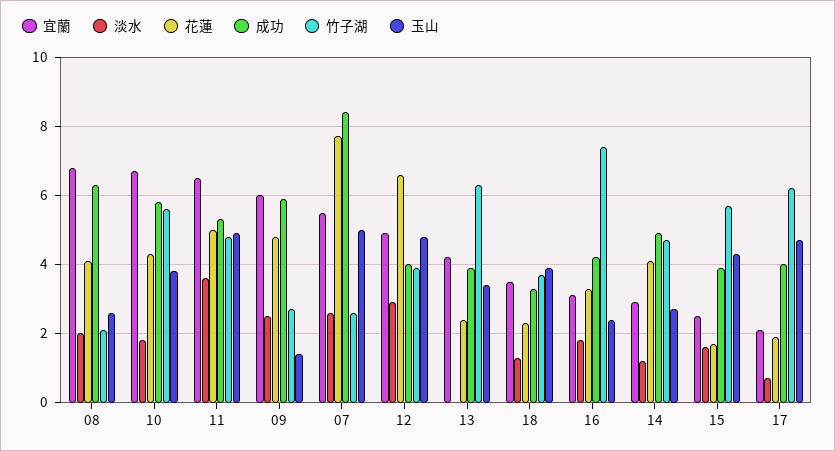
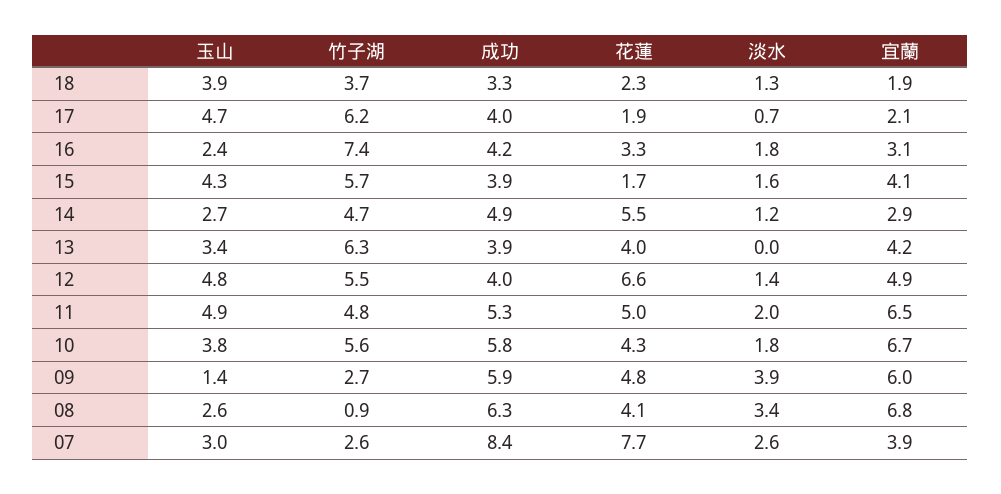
淡水, 08: 2 -> 3.4
竹子湖, 08: 2 -> 0.9
淡水, 11: 3.5 -> 2
淡水, 09: 2.5 -> 3.9
宜蘭, 07: 5.5 -> 3.9
玉山, 07: 5 -> 3
淡水, 12: 3 -> 1.4
竹子湖, 12: 4 -> 5.5
花蓮, 13: 2.5 -> 4
宜蘭, 18: 3.5 -> 1.9
花蓮, 14: 4 -> 5.5
宜蘭, 15: 2.5 -> 4.1

